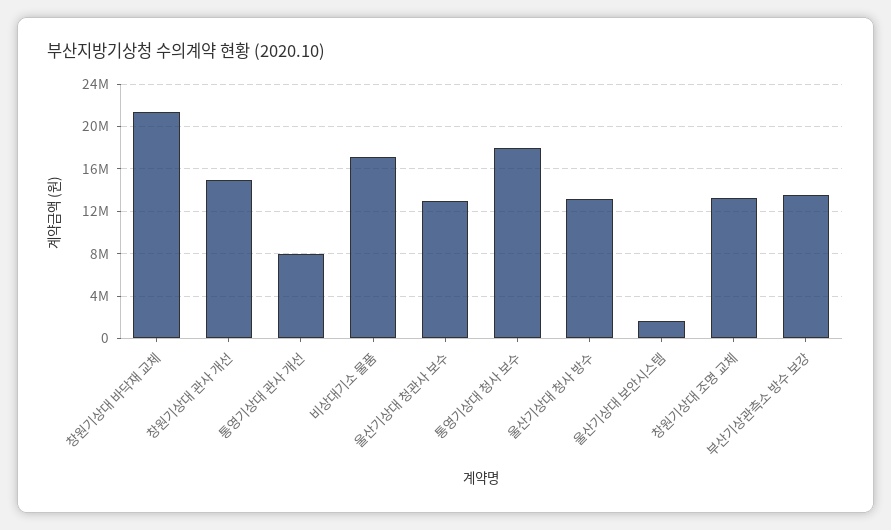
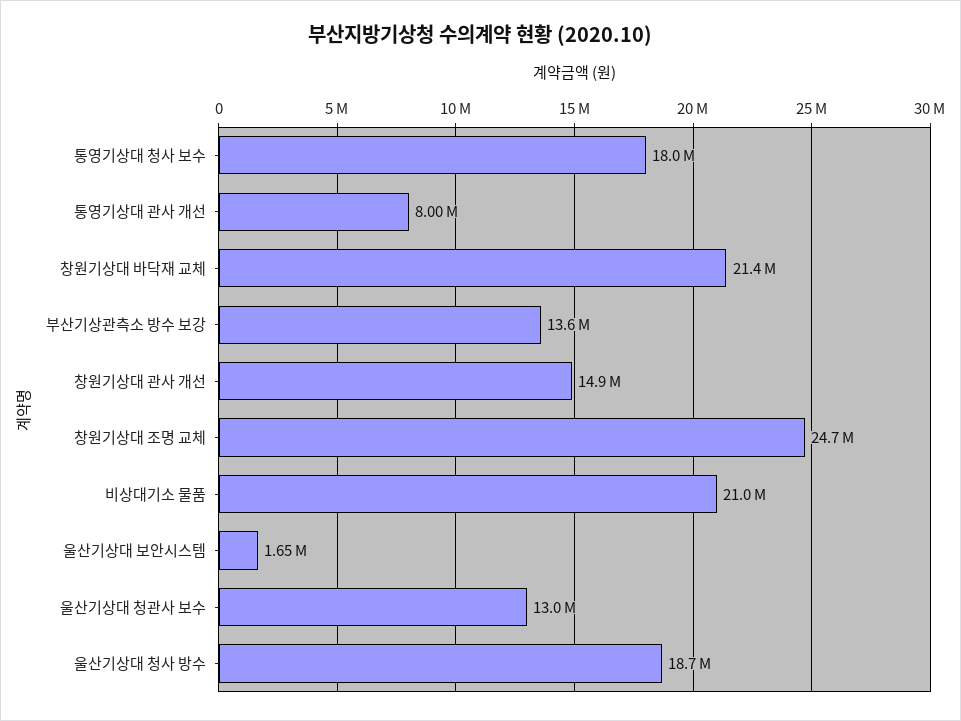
비상대기소 물품: 17000000 -> 21000000
울산기상대 청사 방수: 13000000 -> 18700000
창원기상대 조명 교체: 13000000 -> 24700000

